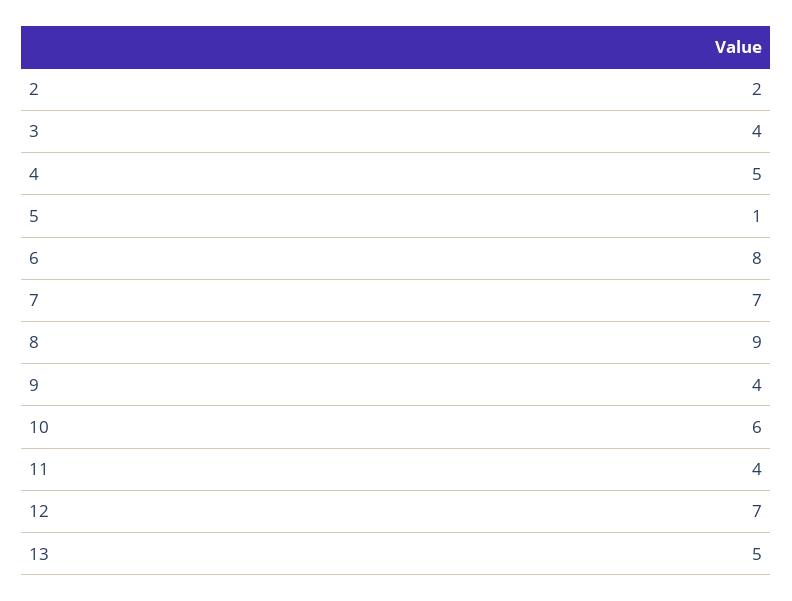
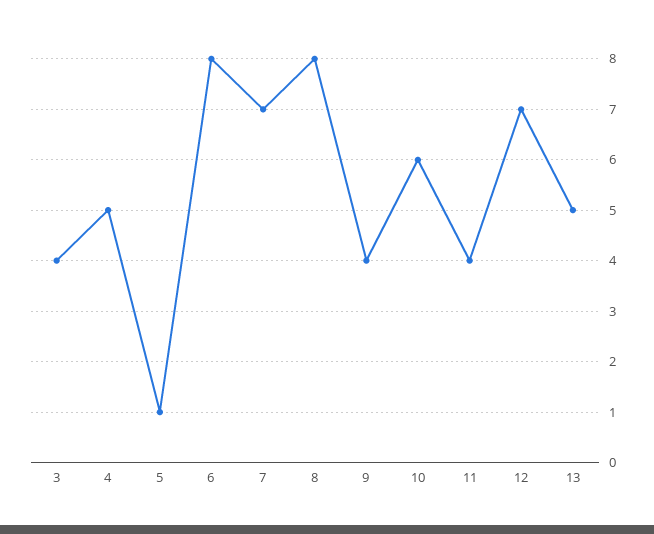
2: 2 -> none
8: 9 -> 8

